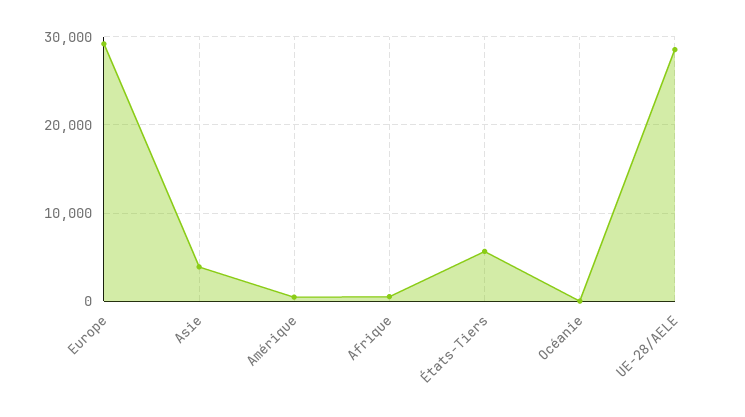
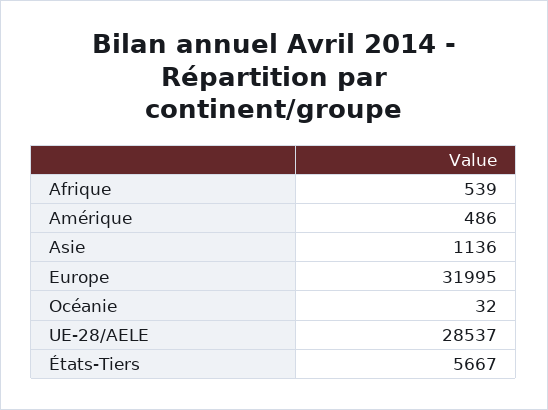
Europe: 29000 -> 31995
Asie: 4000 -> 1136

